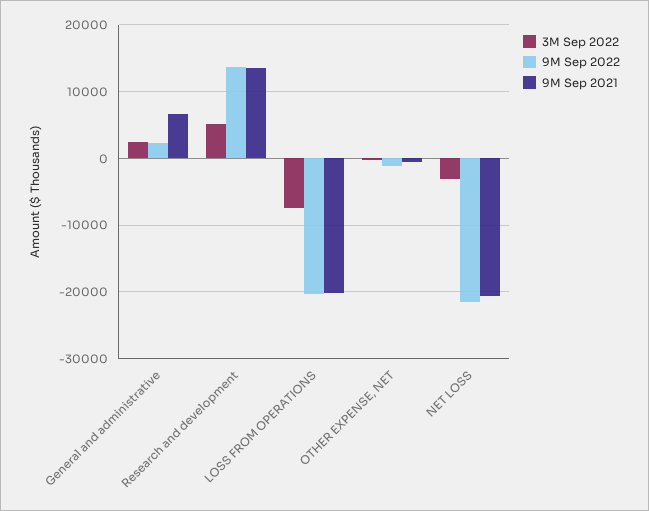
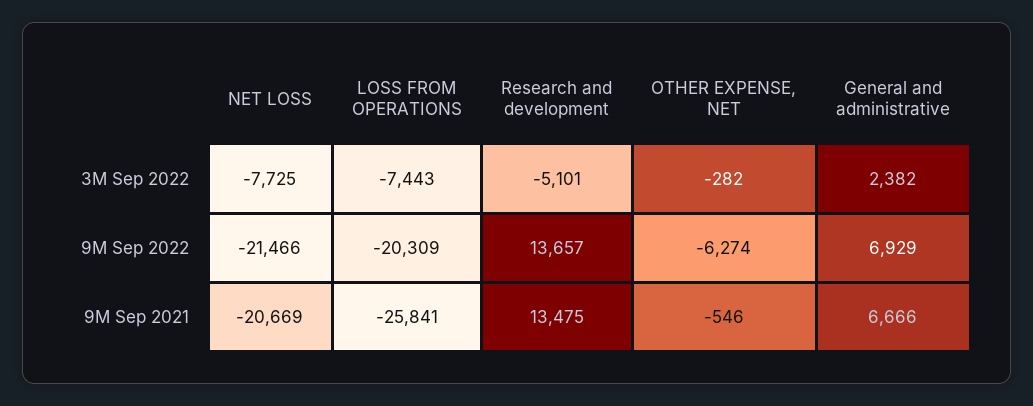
9M Sep 2022, General and administrative: 2000 -> 6929
3M Sep 2022, Research and development: 5000 -> -5101
9M Sep 2021, LOSS FROM OPERATIONS: -20000 -> -25841
9M Sep 2022, OTHER EXPENSE, NET: -1000 -> -6274
3M Sep 2022, NET LOSS: -3000 -> -7725

